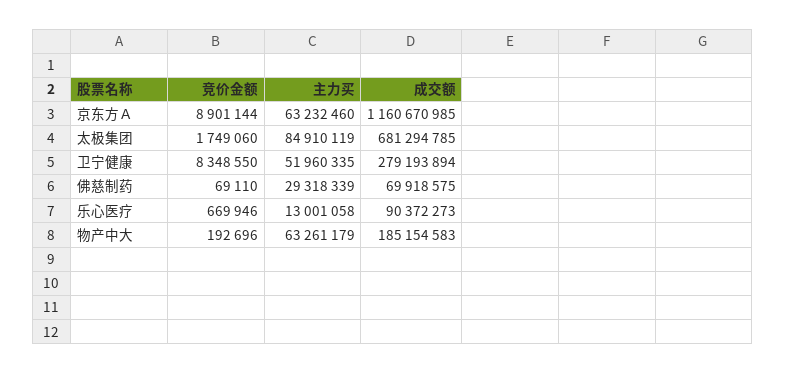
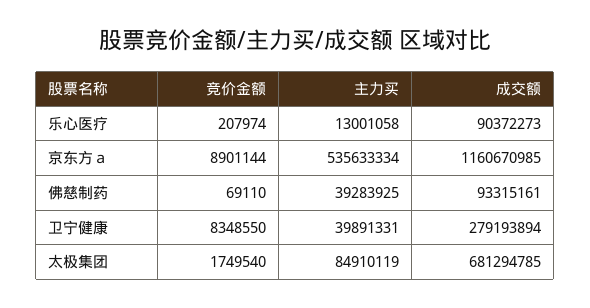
主力买, 京东方Ａ: 63232460 -> 535633334
竞价金额, 太极集团: 1749060 -> 1749540
主力买, 卫宁健康: 51960335 -> 39891331
主力买, 佛慈制药: 29318339 -> 39283925
成交额, 佛慈制药: 69918575 -> 93315161
竞价金额, 乐心医疗: 669946 -> 207974
竞价金额, 物产中大: 192696 -> none
主力买, 物产中大: 63261179 -> none
成交额, 物产中大: 185154583 -> none

